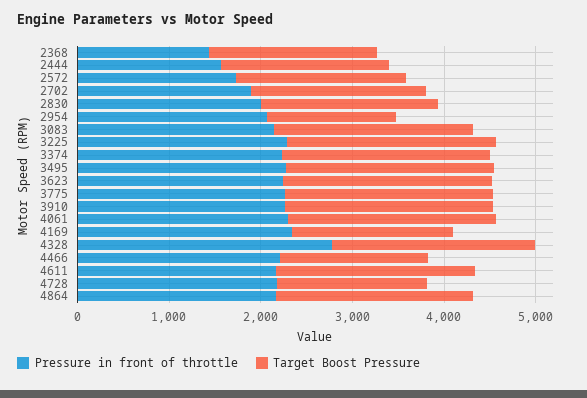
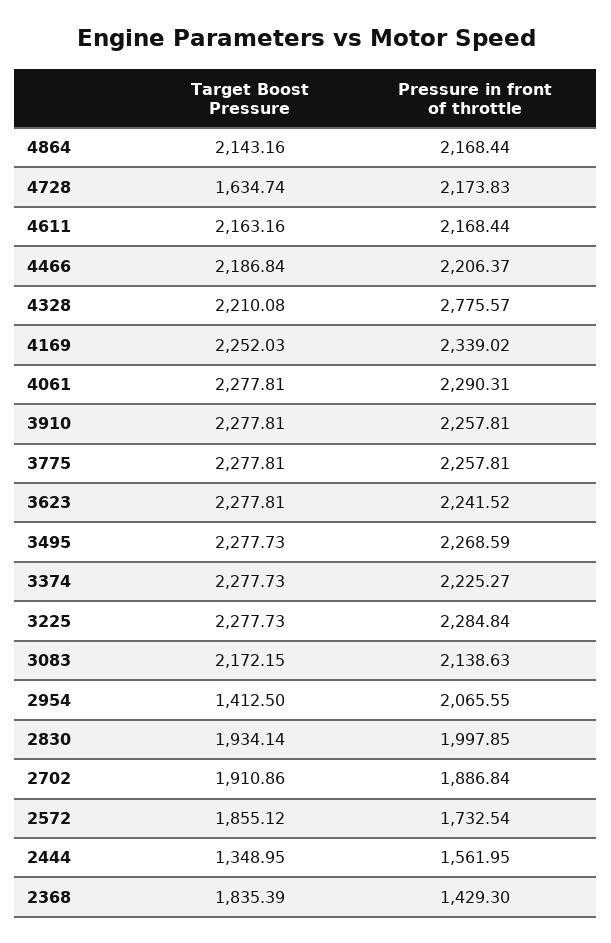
Target Boost Pressure, 2444: 1800 -> 1348.95
Target Boost Pressure, 4169: 1800 -> 2252.03
Target Boost Pressure, 4466: 1600 -> 2186.84

